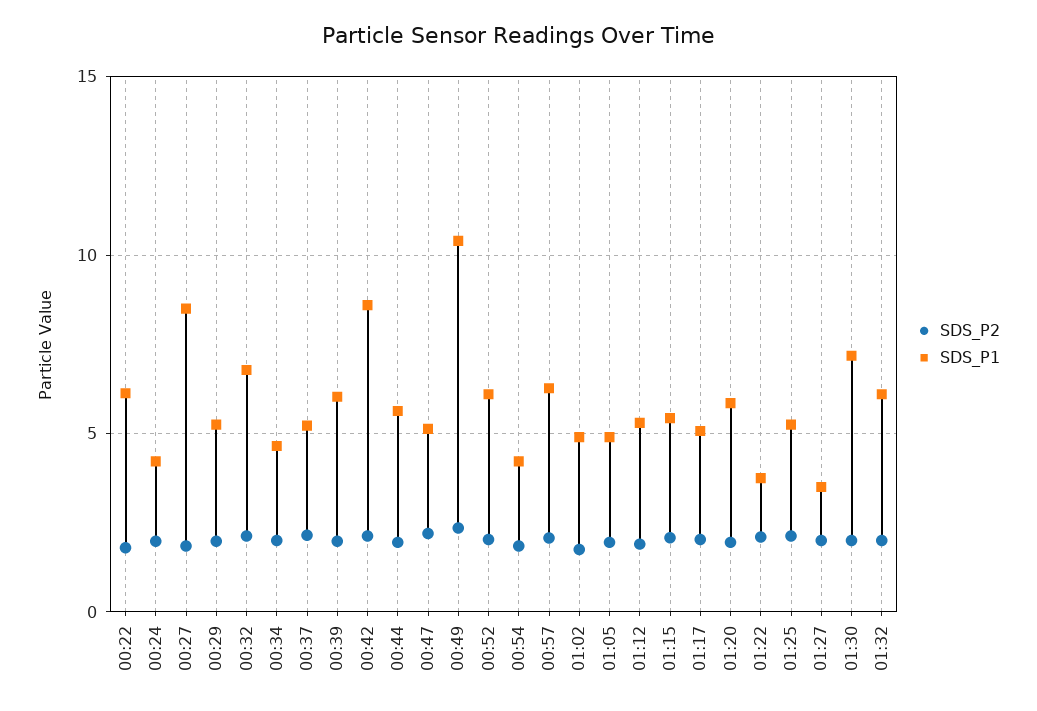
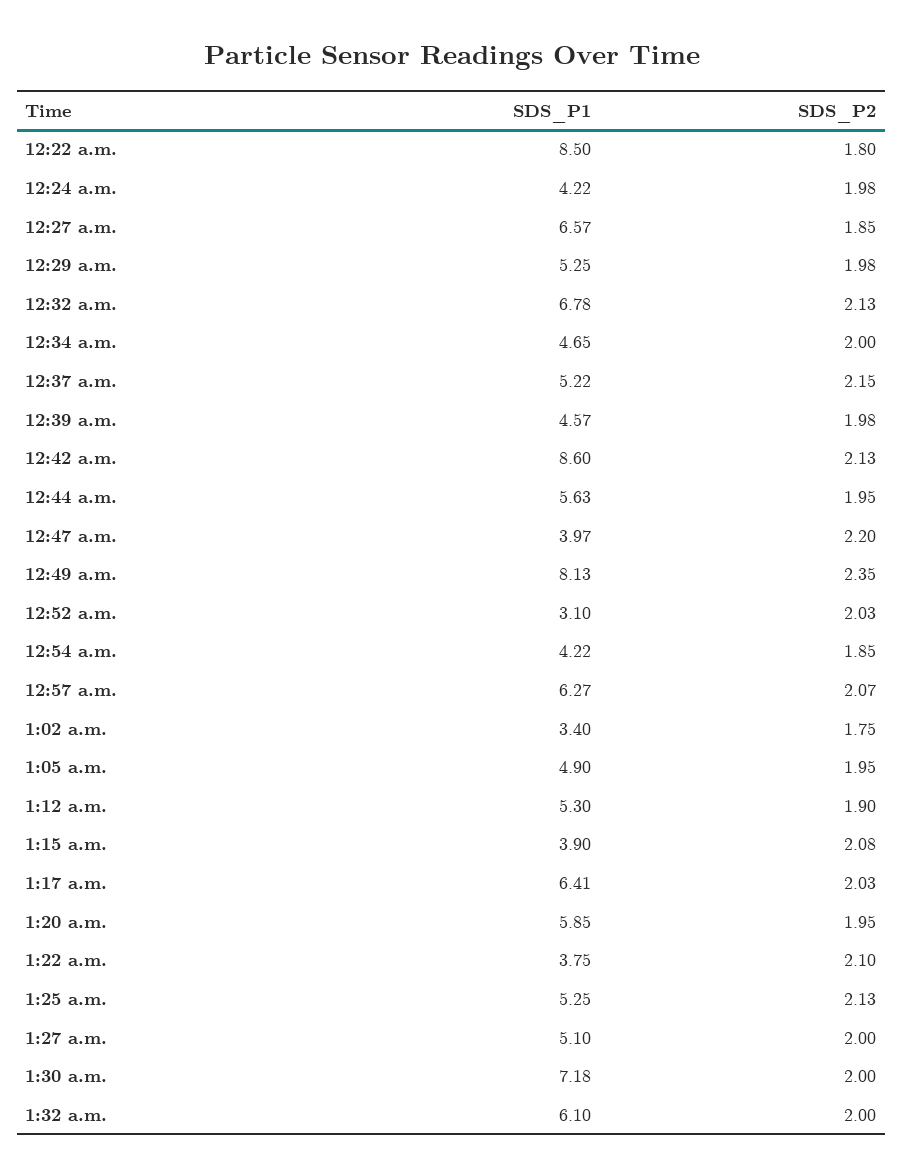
SDS_P1, 00:22: 6 -> 8.5
SDS_P1, 00:27: 8.5 -> 6.57
SDS_P1, 00:39: 6 -> 4.57
SDS_P1, 00:47: 5 -> 3.97
SDS_P1, 00:49: 10.5 -> 8.13
SDS_P1, 00:52: 6 -> 3.1
SDS_P1, 01:02: 5 -> 3.4
SDS_P1, 01:15: 5.5 -> 3.9
SDS_P1, 01:17: 5 -> 6.41
SDS_P1, 01:27: 3.5 -> 5.1

